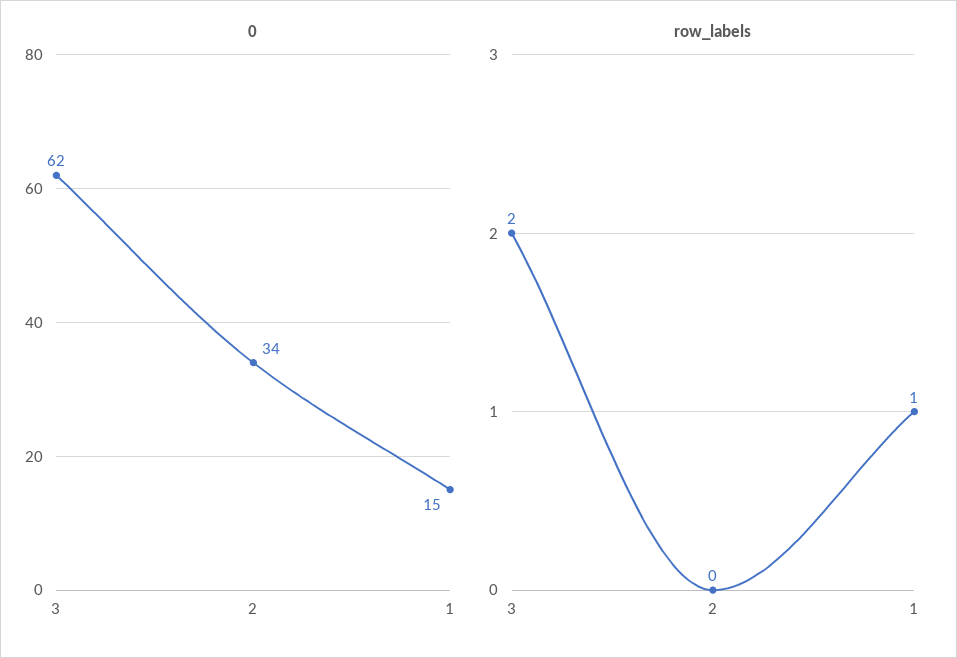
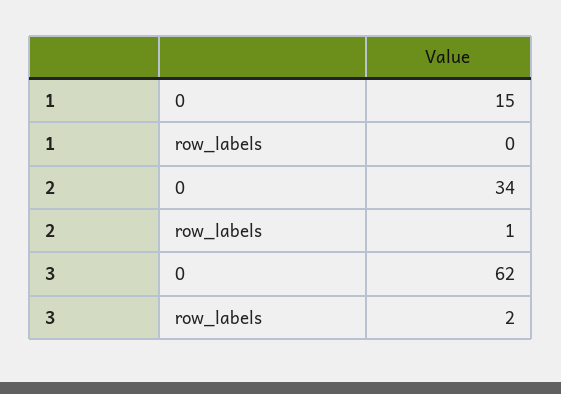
row_labels, 2: 0 -> 1
row_labels, 1: 1 -> 0

